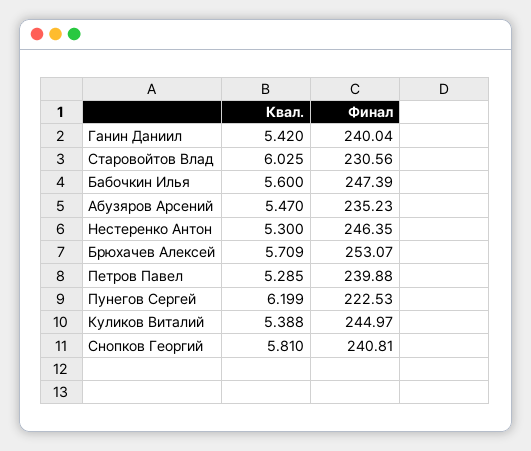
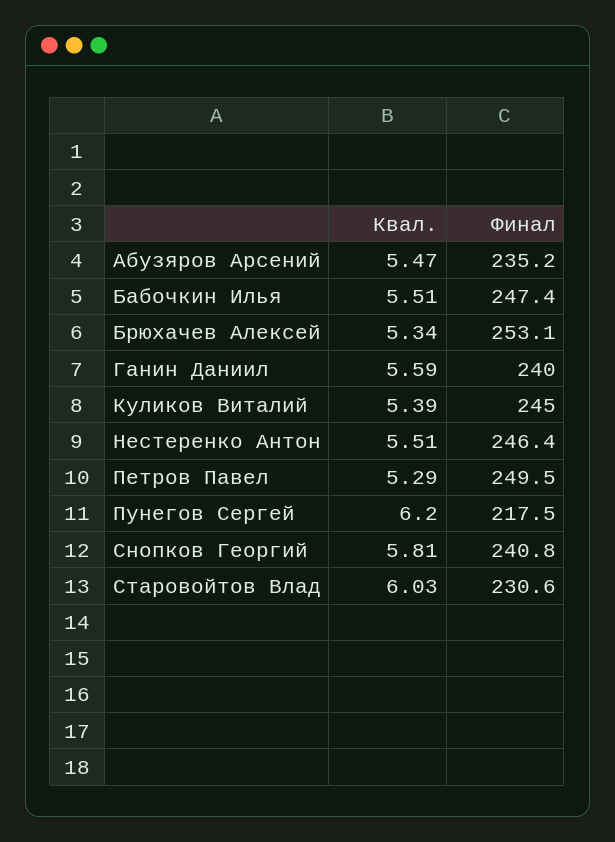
Квал., Ганин Даниил: 5.42 -> 5.59
Квал., Бабочкин Илья: 5.6 -> 5.51
Квал., Нестеренко Антон: 5.3 -> 5.51
Квал., Брюхачев Алексей: 5.709 -> 5.34
Финал, Петров Павел: 239.88 -> 249.5
Финал, Пунегов Сергей: 222.53 -> 217.5

